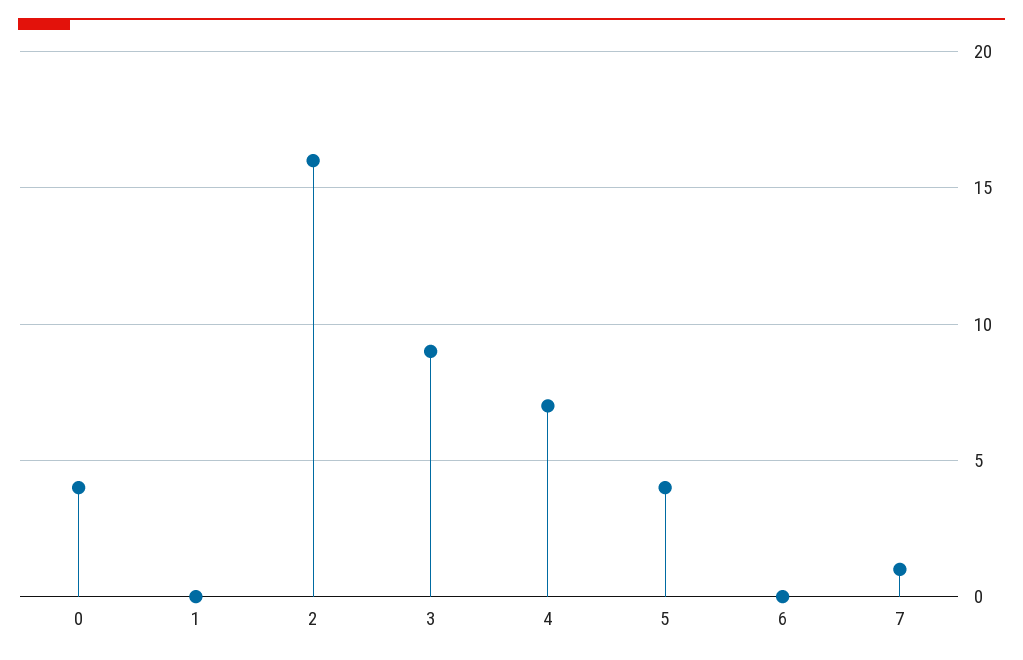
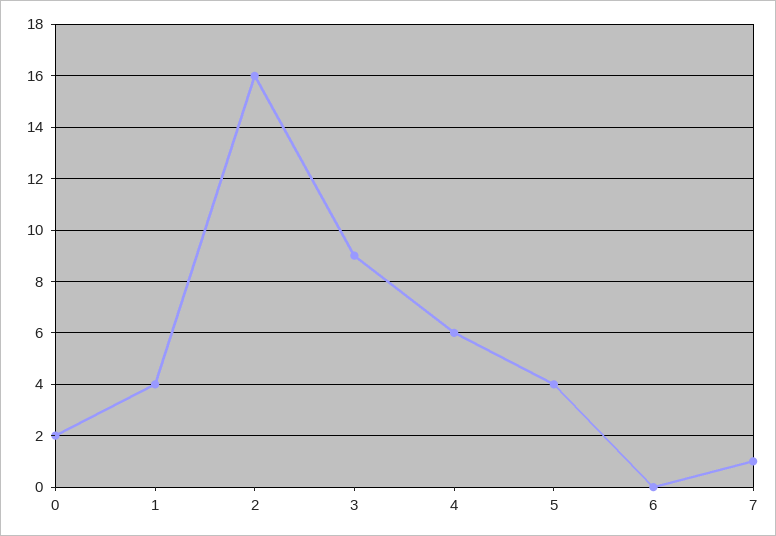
0: 4 -> 2
1: 0 -> 4
4: 7 -> 6

